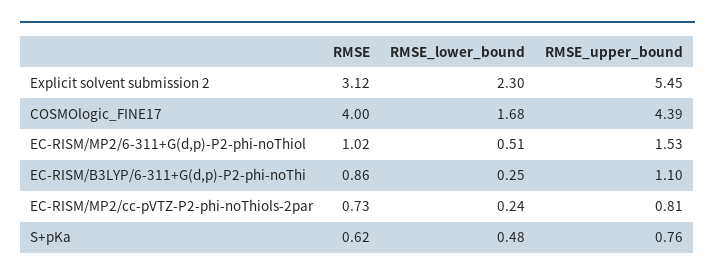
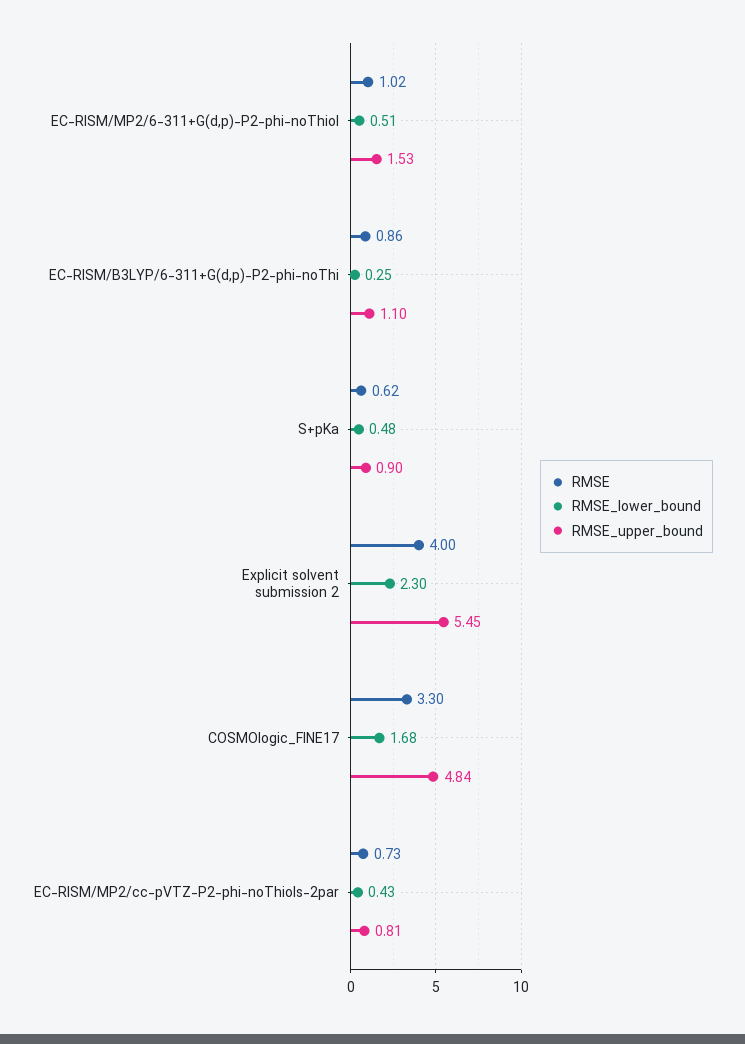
RMSE, Explicit solvent submission 2: 3.12 -> 4
RMSE, COSMOlogic_FINE17: 4 -> 3.3
RMSE_upper_bound, COSMOlogic_FINE17: 4.39 -> 4.84
RMSE_lower_bound, EC-RISM/MP2/cc-pVTZ-P2-phi-noThiols-2par: 0.24 -> 0.43
RMSE_upper_bound, S+pKa: 0.76 -> 0.9

